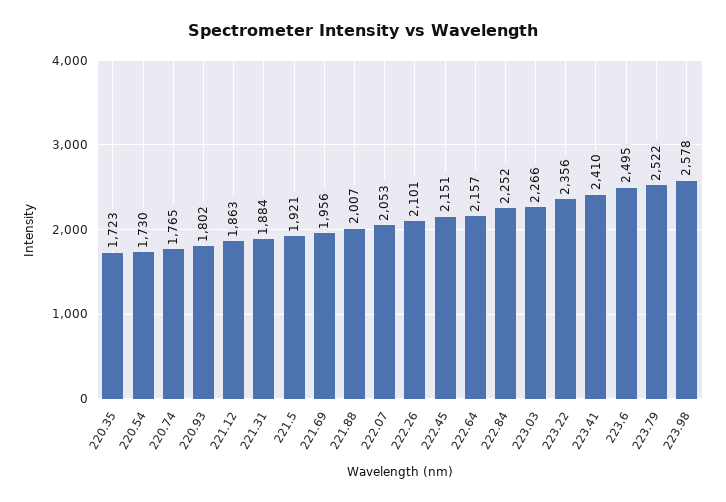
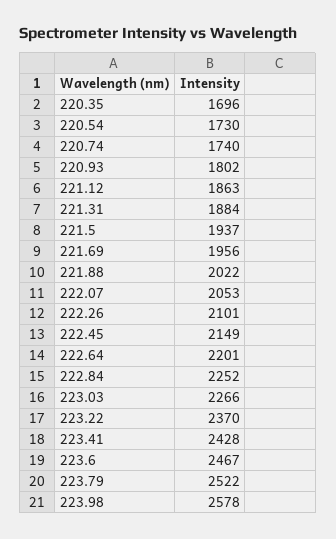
220.35: 1723 -> 1696
220.74: 1765 -> 1740
221.5: 1921 -> 1937
221.88: 2007 -> 2022
222.45: 2151 -> 2149
222.64: 2157 -> 2201
223.22: 2356 -> 2370
223.41: 2410 -> 2428
223.6: 2495 -> 2467

